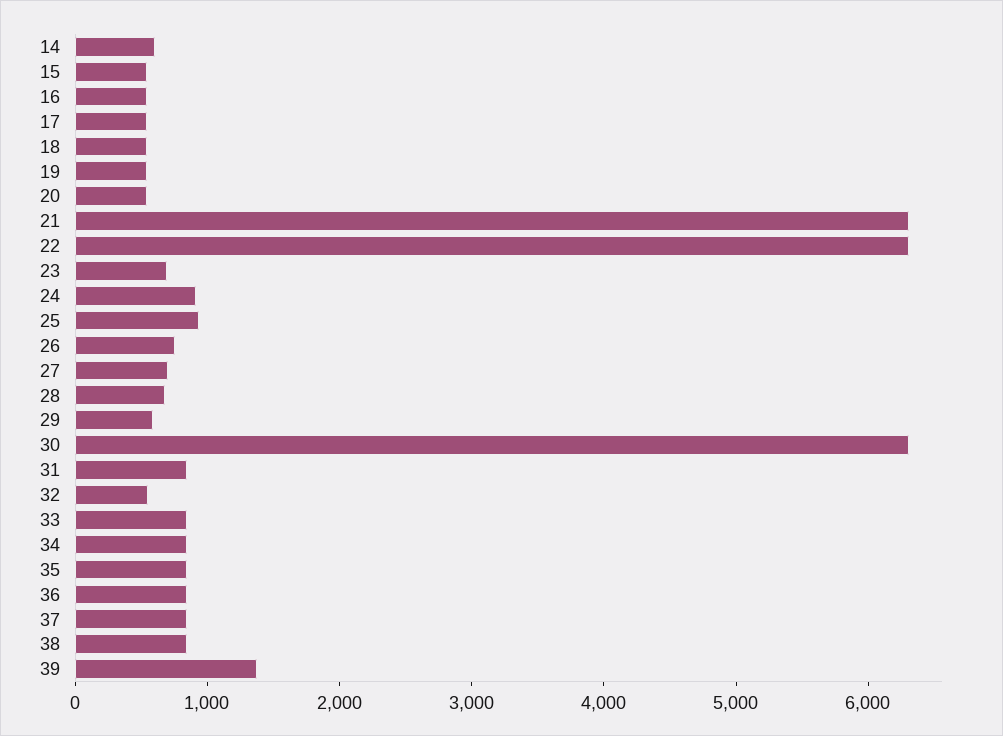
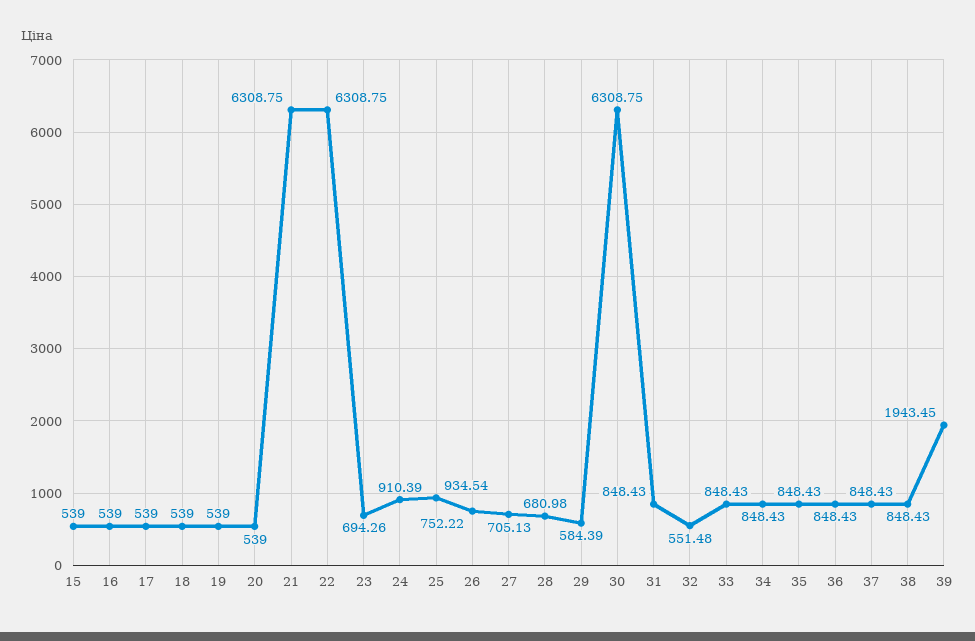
14: 600 -> none
39: 1400 -> 1943.45

